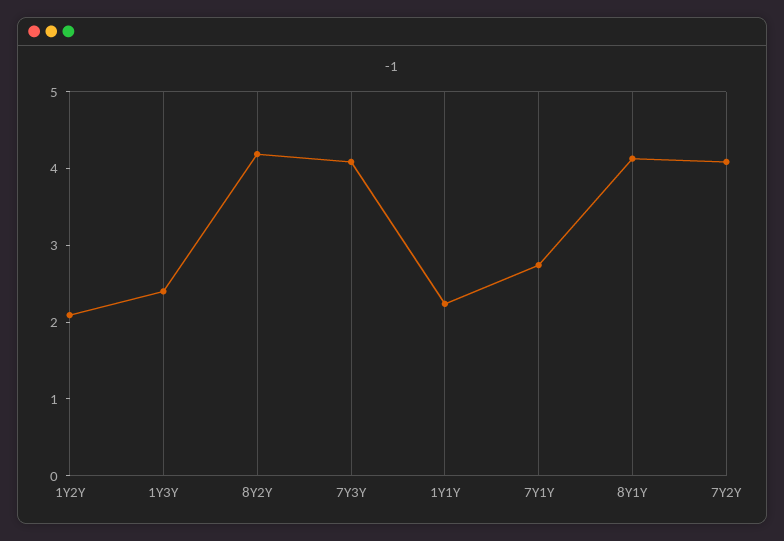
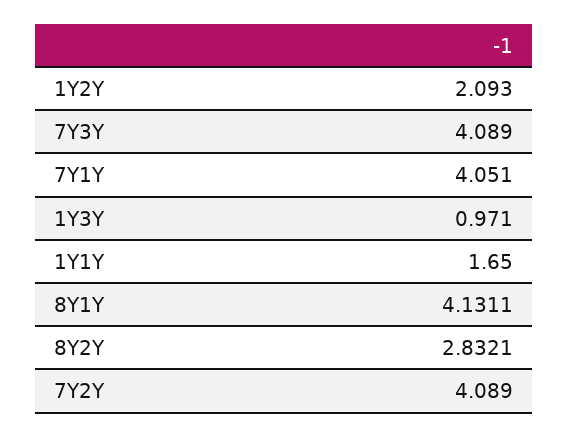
1Y3Y: 2.4 -> 0.971
8Y2Y: 4.2 -> 2.8321
1Y1Y: 2.2 -> 1.65
7Y1Y: 2.8 -> 4.051

